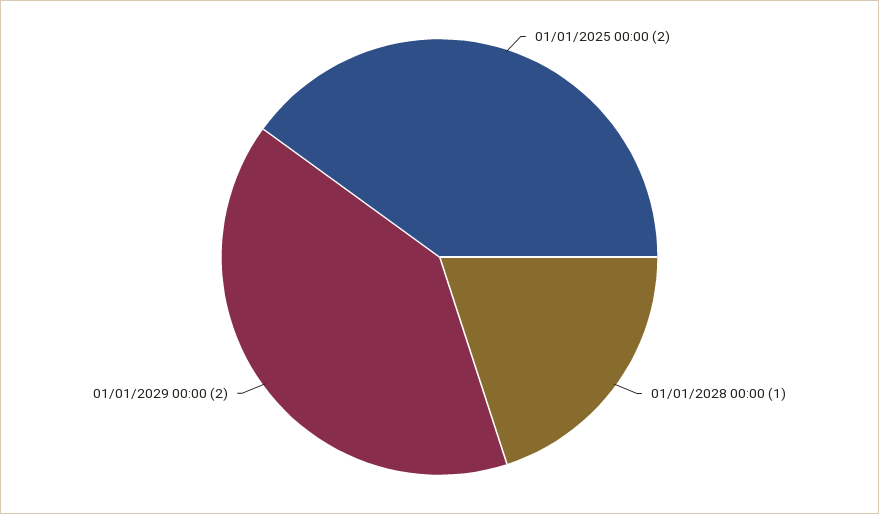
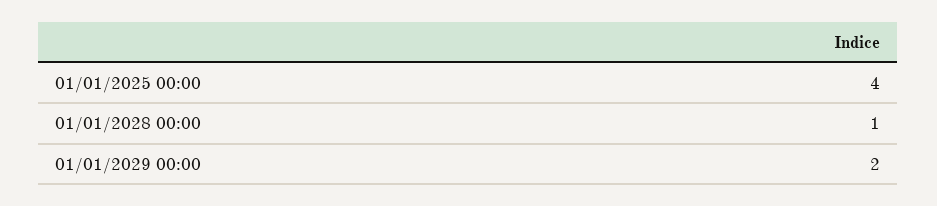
01/01/2025 00:00: 2 -> 4

